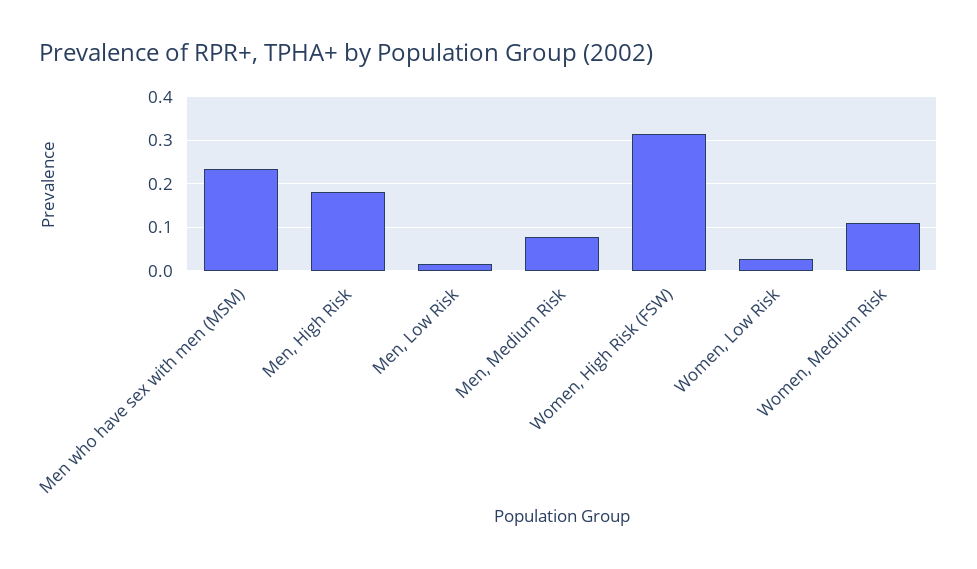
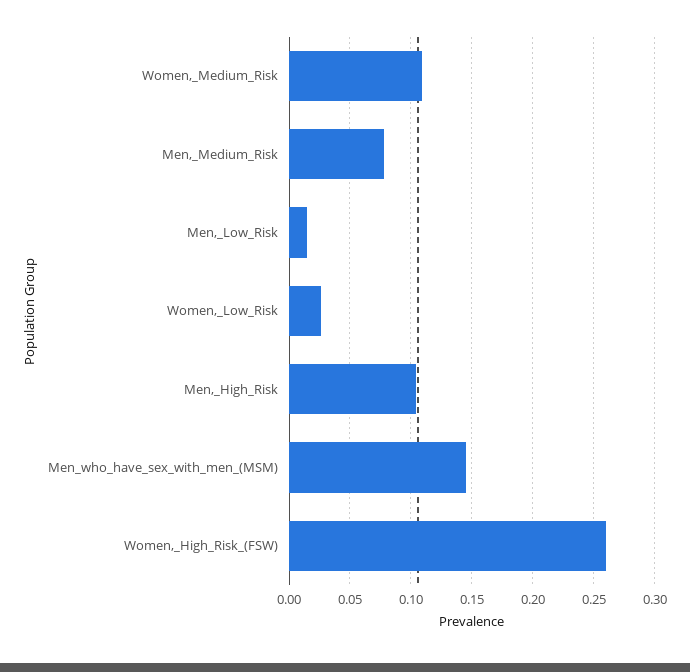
Men who have sex with men (MSM): 0.24 -> 0.145
Men, High Risk: 0.18 -> 0.105
Women, High Risk (FSW): 0.32 -> 0.26

